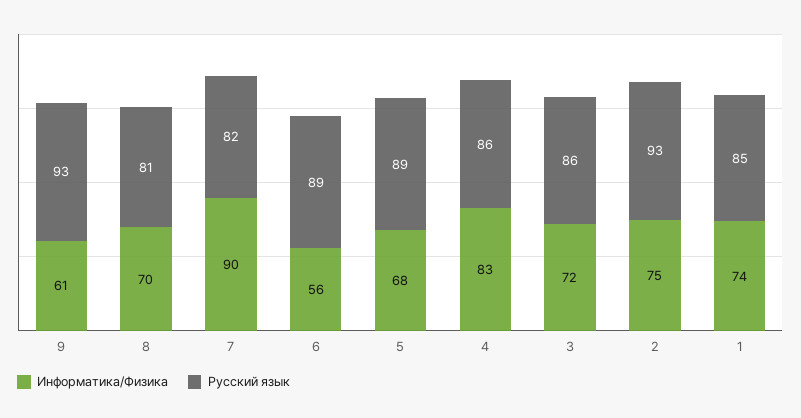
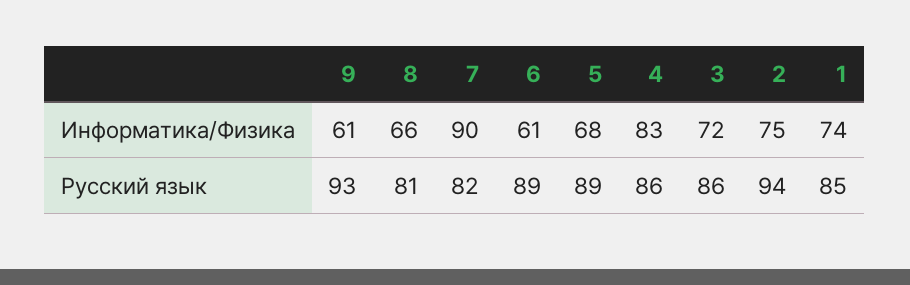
Информатика/Физика, 8: 70 -> 66
Информатика/Физика, 6: 56 -> 61
Русский язык, 2: 93 -> 94

